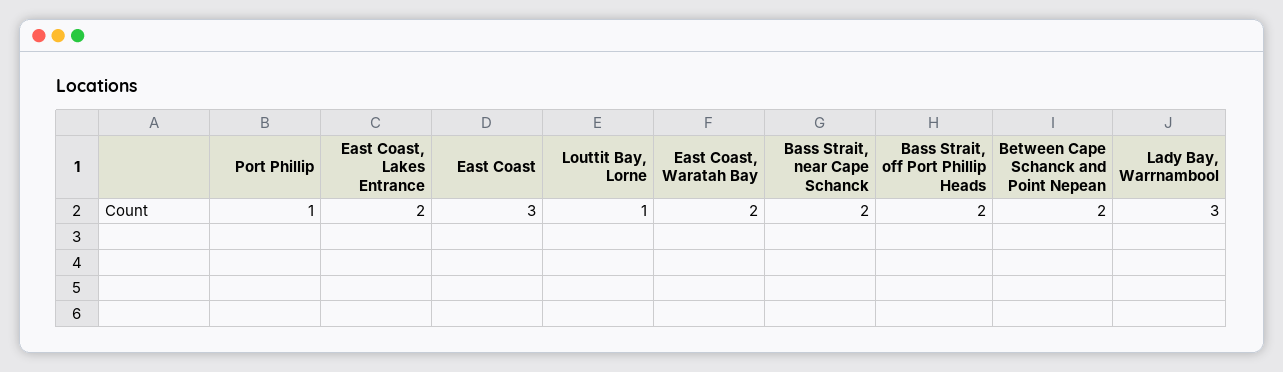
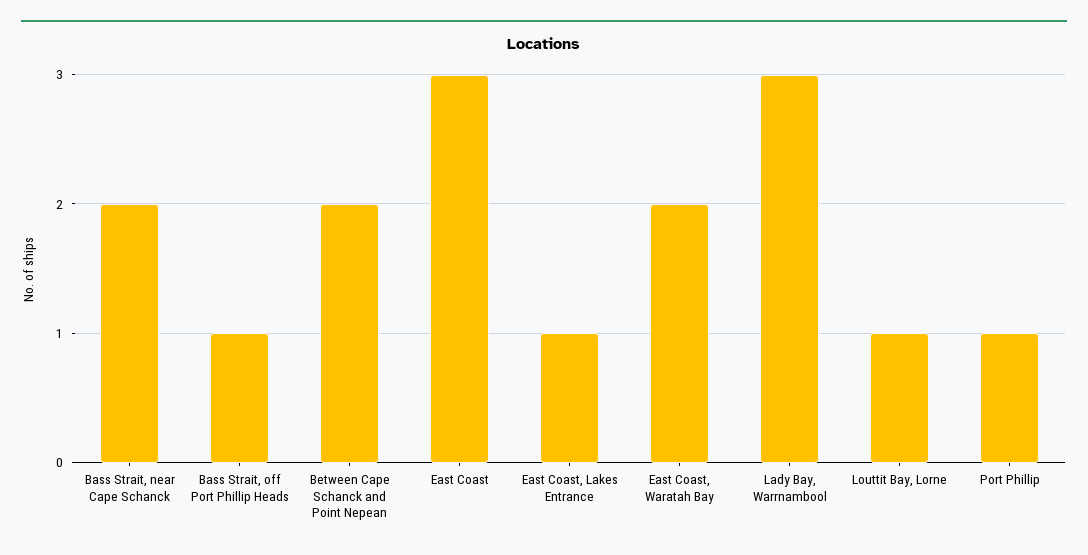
East Coast, Lakes Entrance: 2 -> 1
Bass Strait, off Port Phillip Heads: 2 -> 1

